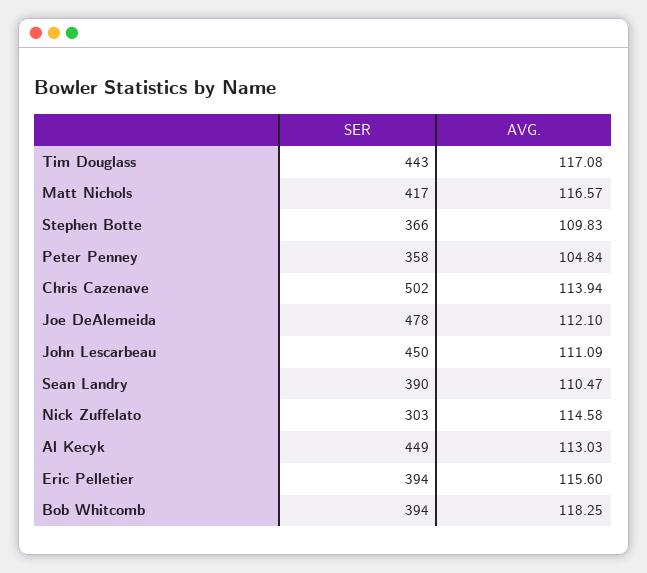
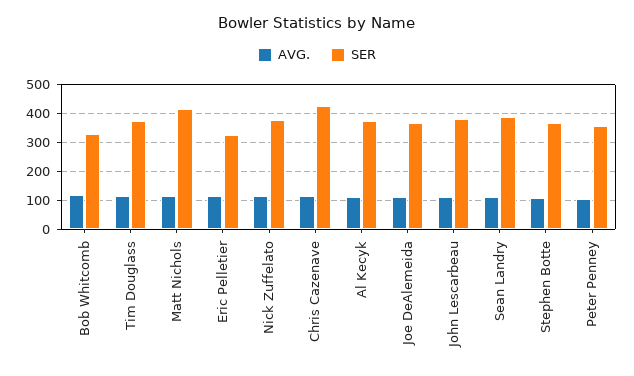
SER, Tim Douglass: 443 -> 375
SER, Chris Cazenave: 502 -> 425
SER, Joe DeAlemeida: 478 -> 375
SER, John Lescarbeau: 450 -> 375
SER, Nick Zuffelato: 303 -> 375
SER, Al Kecyk: 449 -> 375
SER, Eric Pelletier: 394 -> 325
SER, Bob Whitcomb: 394 -> 325

